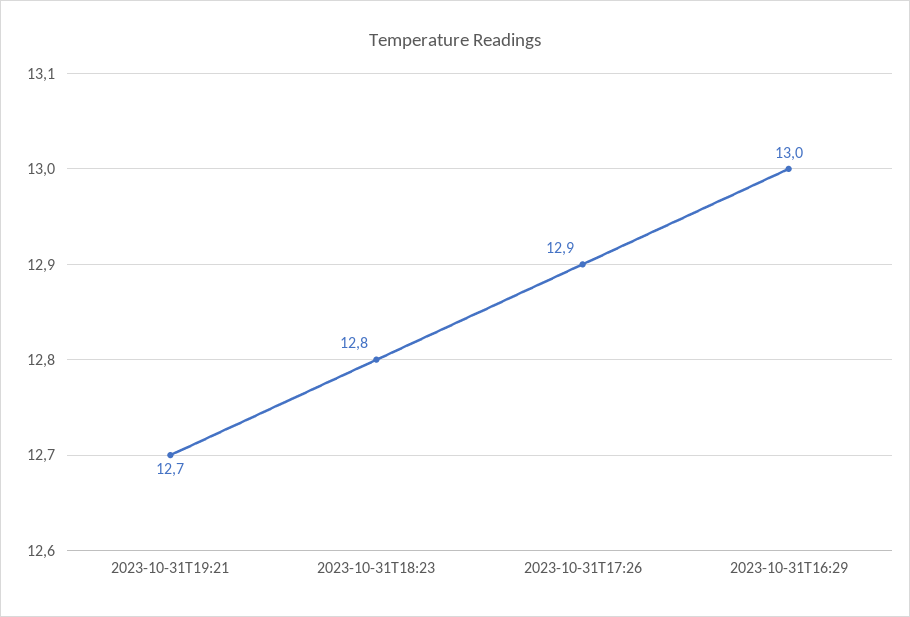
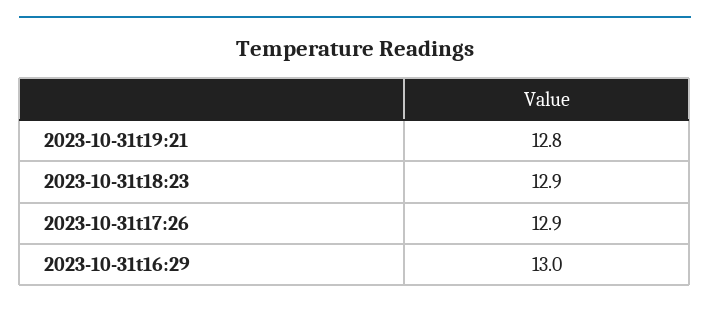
2023-10-31T19:21: 12.7 -> 12.8
2023-10-31T18:23: 12.8 -> 12.9

